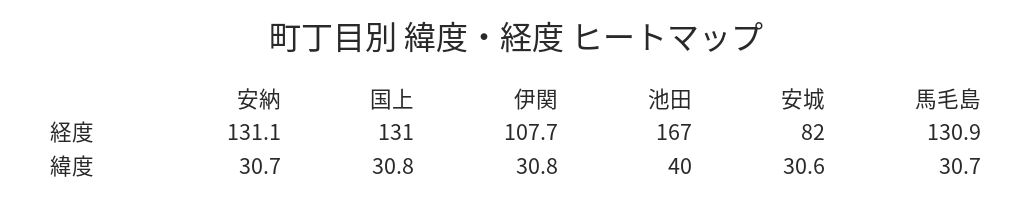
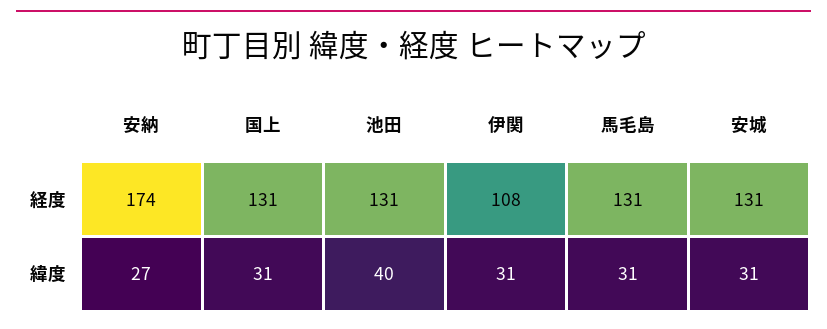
安納, 経度: 131.1 -> 174
池田, 経度: 167 -> 131
安城, 経度: 82 -> 131
安納, 緯度: 30.7 -> 27

